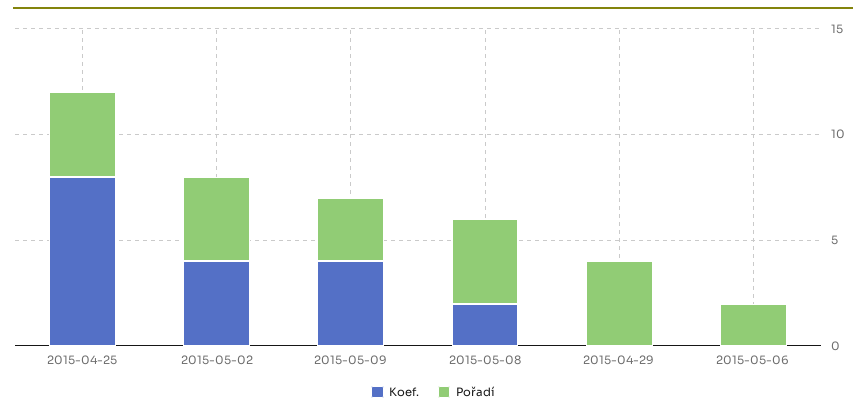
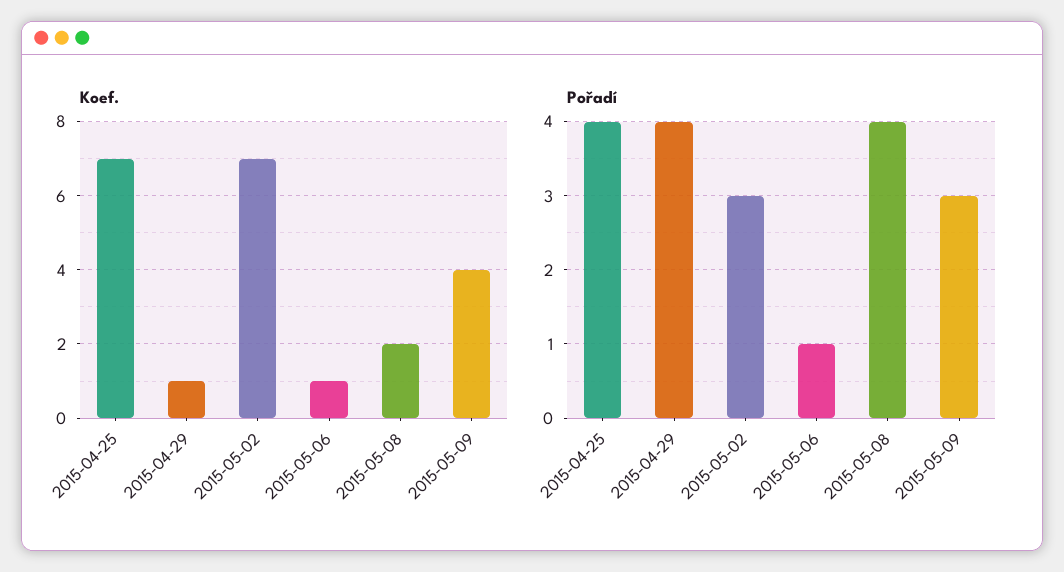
Koef., 2015-04-25: 8 -> 7
Koef., 2015-05-02: 4 -> 7
Pořadí, 2015-05-02: 4 -> 3
Koef., 2015-04-29: 0 -> 1
Koef., 2015-05-06: 0 -> 1
Pořadí, 2015-05-06: 2 -> 1

